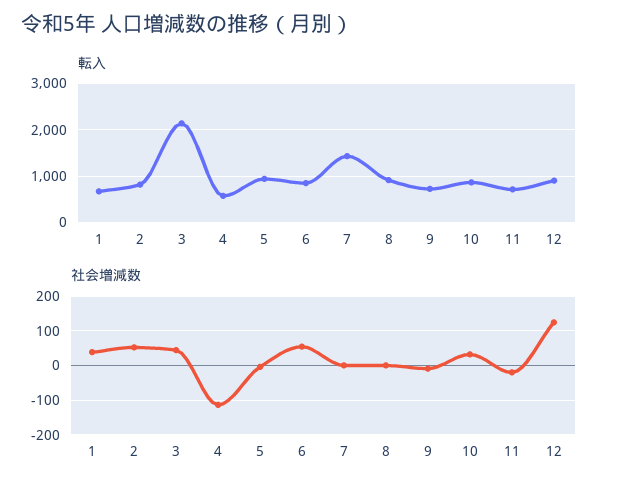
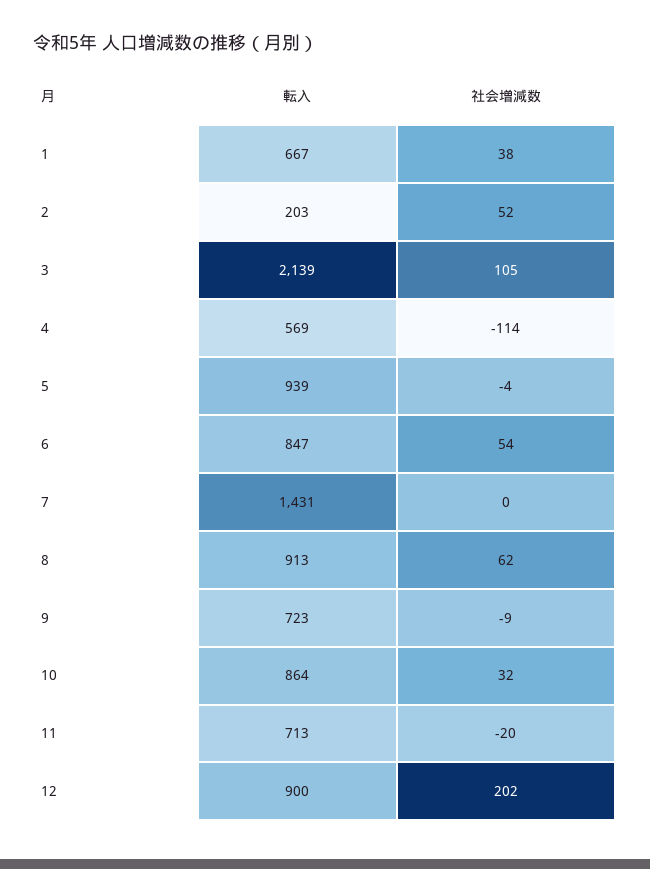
転入, 2: 800 -> 203
社会増減数, 3: 40 -> 105
社会増減数, 8: 0 -> 62
社会増減数, 12: 120 -> 202

